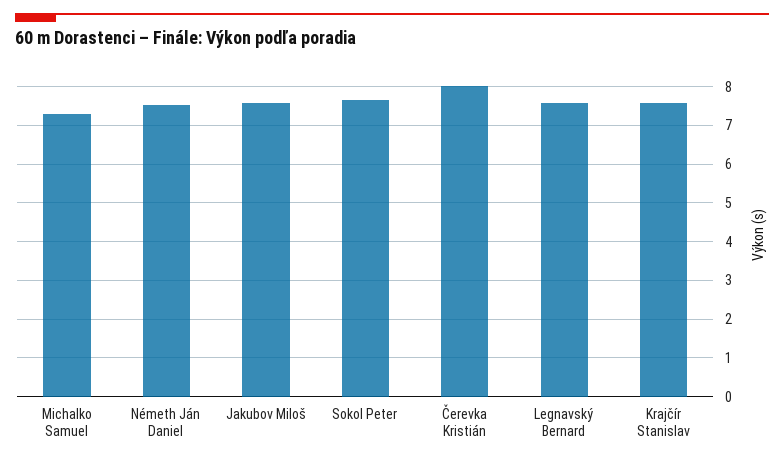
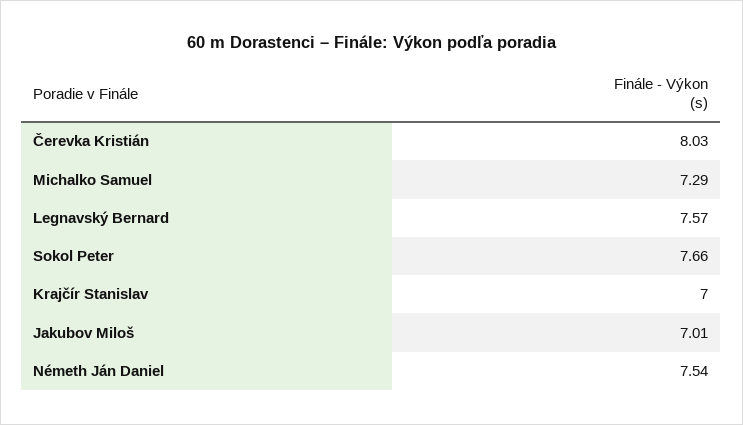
Jakubov Miloš: 7.6 -> 7.01
Krajčír Stanislav: 7.6 -> 7

